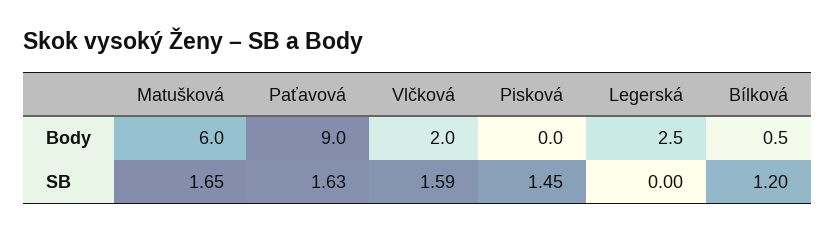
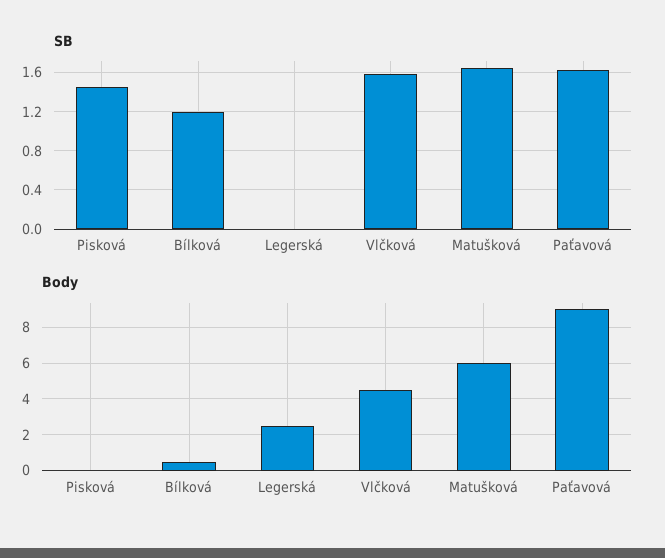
Body, Vlčková: 2 -> 4.5

